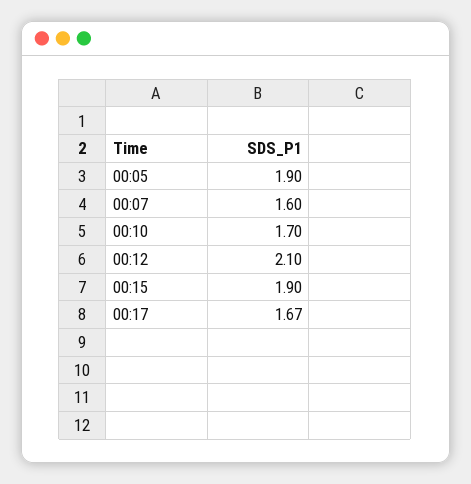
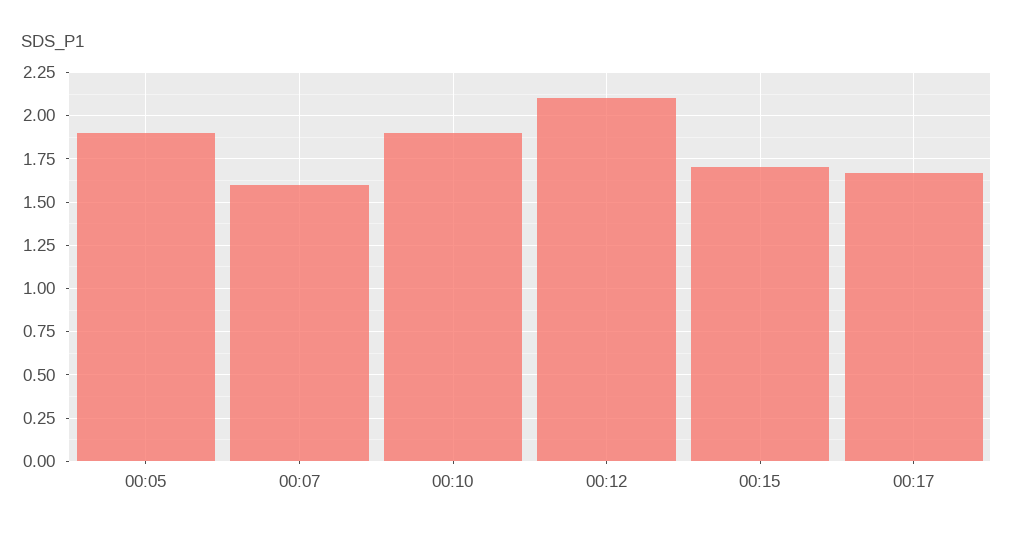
00:10: 1.7 -> 1.9
00:15: 1.9 -> 1.7

